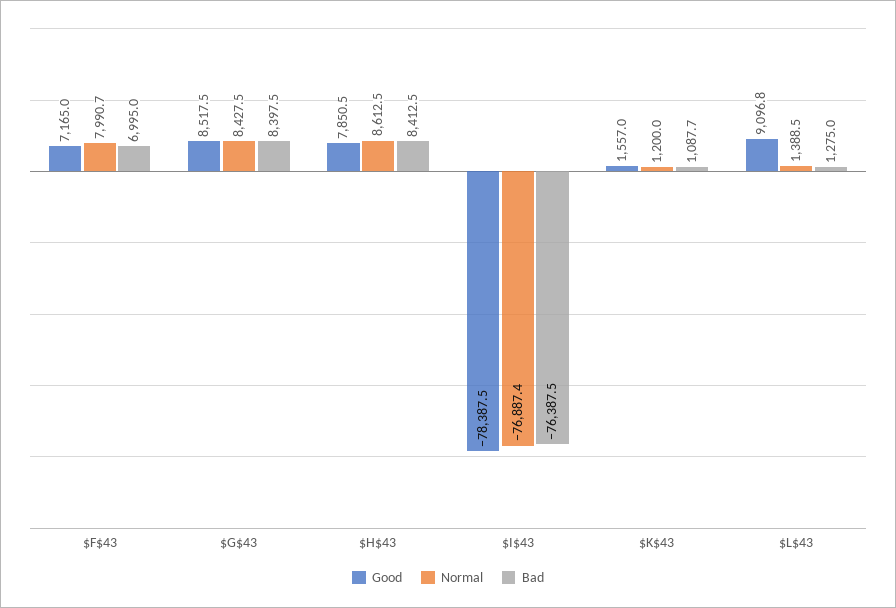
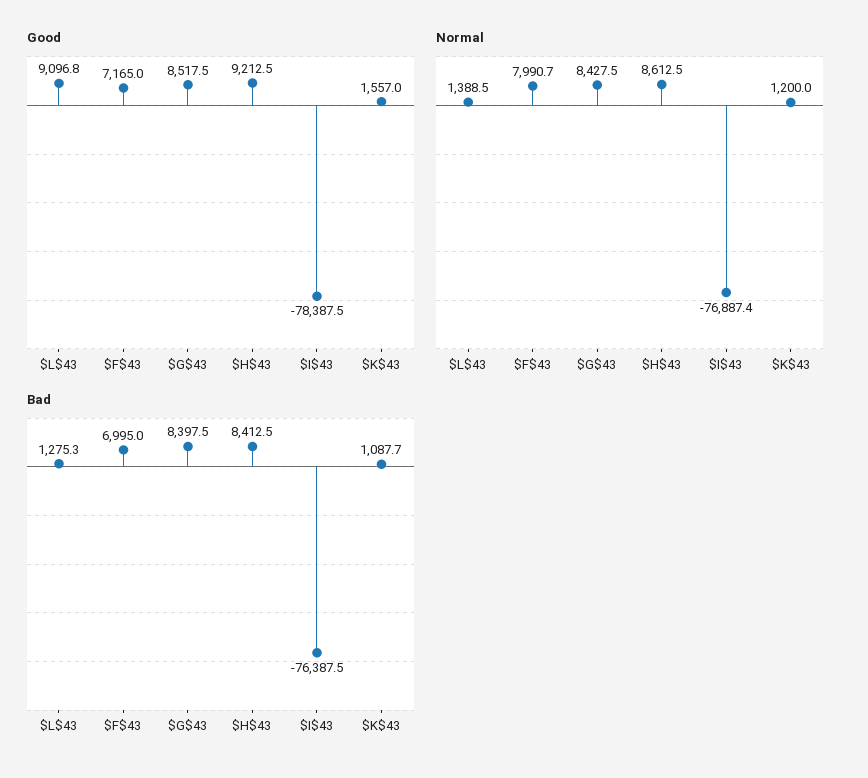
Good, $H$43: 7850.5 -> 9212.5
Bad, $L$43: 1275 -> 1275.3

